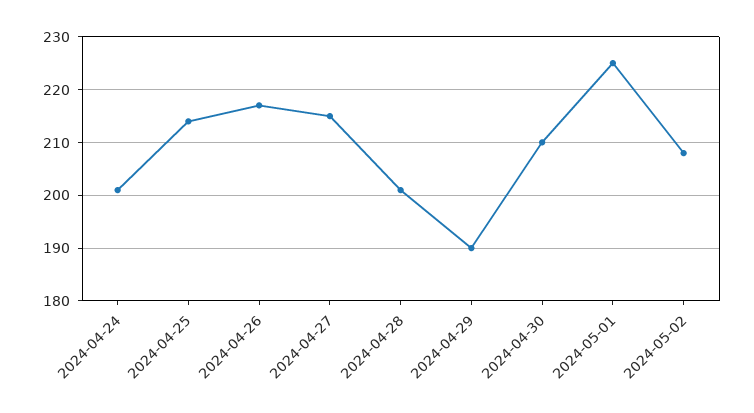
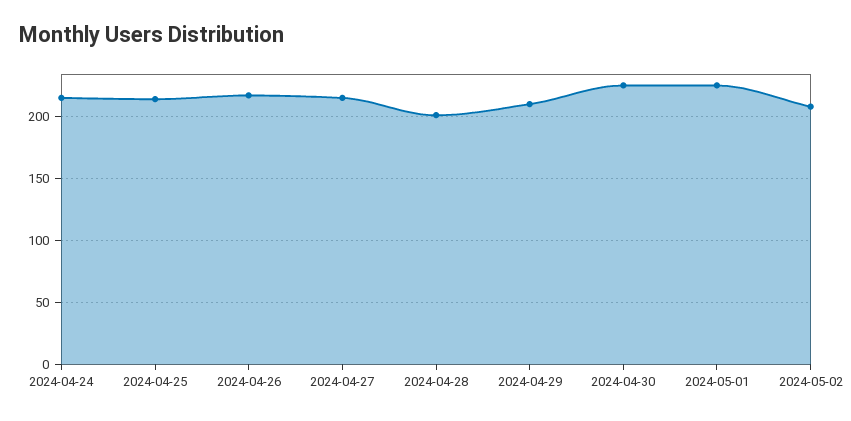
2024-04-24: 200 -> 215
2024-04-29: 190 -> 210
2024-04-30: 210 -> 225

